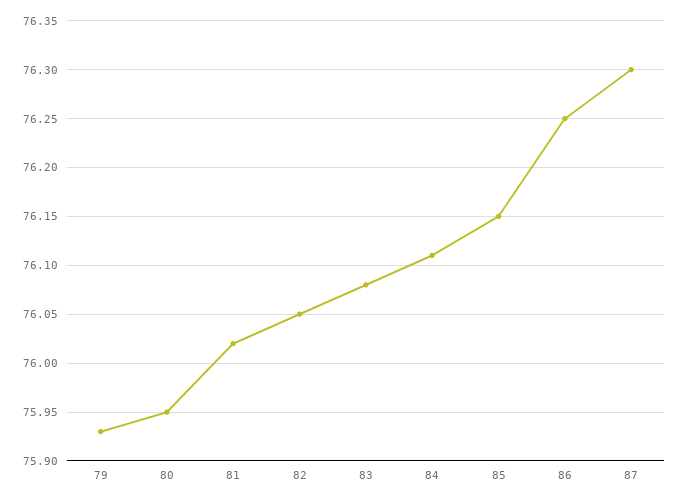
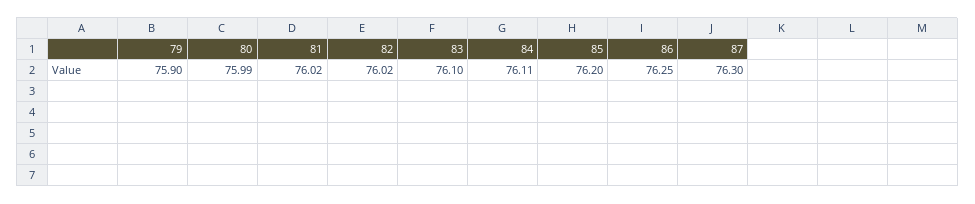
79: 75.93 -> 75.9
80: 75.95 -> 75.99
82: 76.05 -> 76.02
83: 76.08 -> 76.1
85: 76.15 -> 76.2

